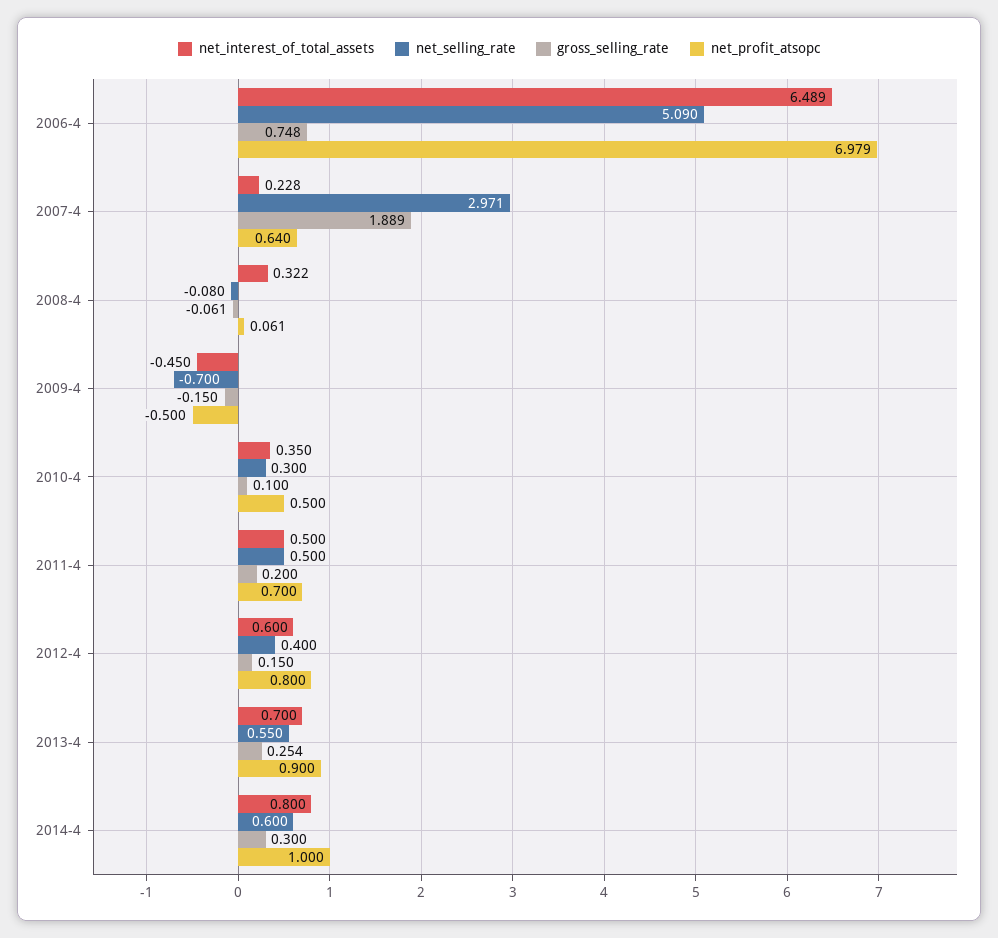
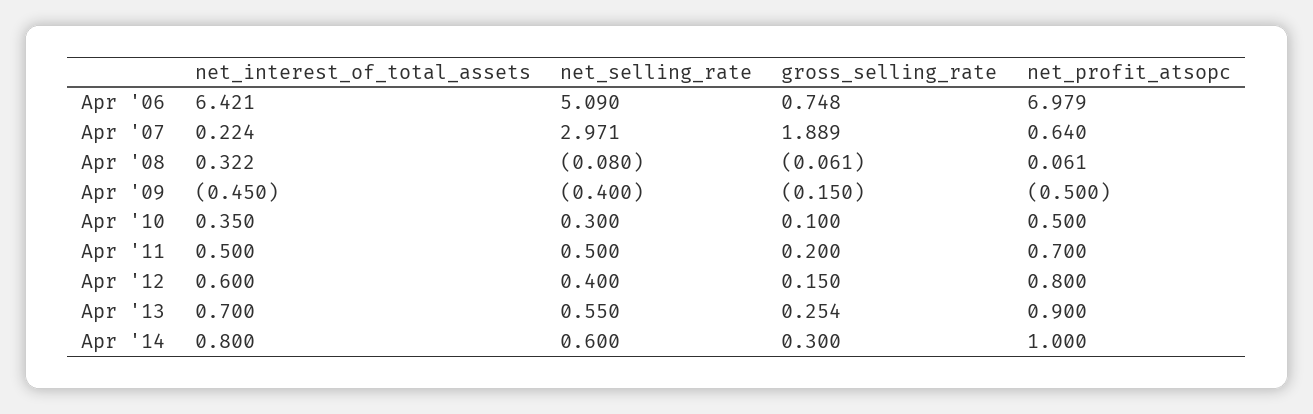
net_interest_of_total_assets, 2006-4: 6.489 -> 6.421
net_interest_of_total_assets, 2007-4: 0.228 -> 0.224
net_selling_rate, 2009-4: -0.7 -> -0.4

